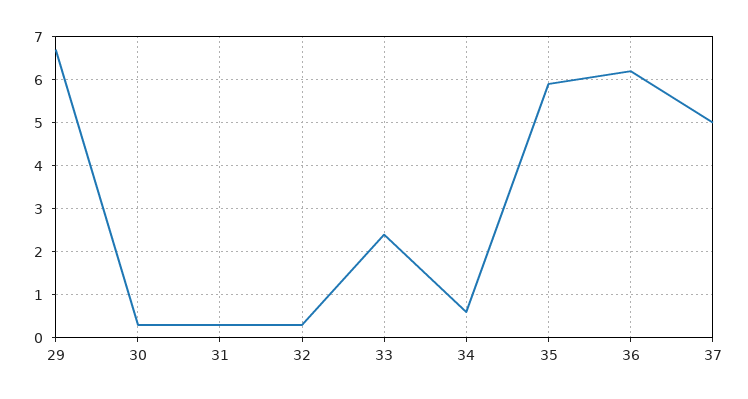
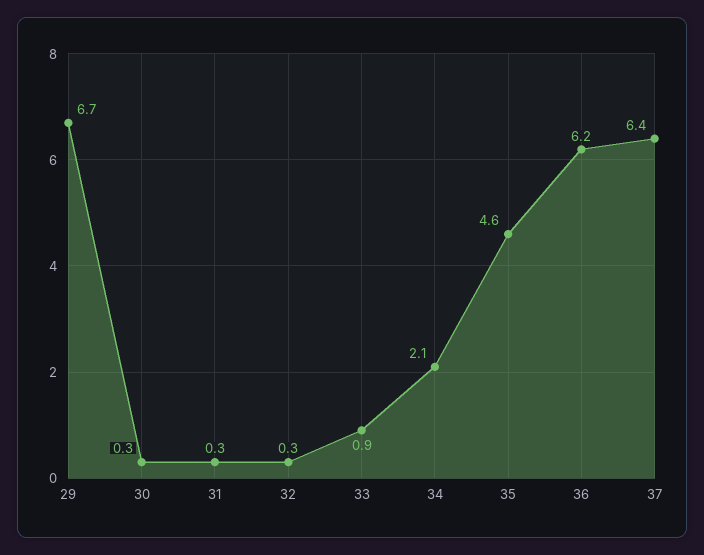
33: 2.5 -> 0.9
34: 0.5 -> 2.1
35: 6 -> 4.6
37: 5 -> 6.4

